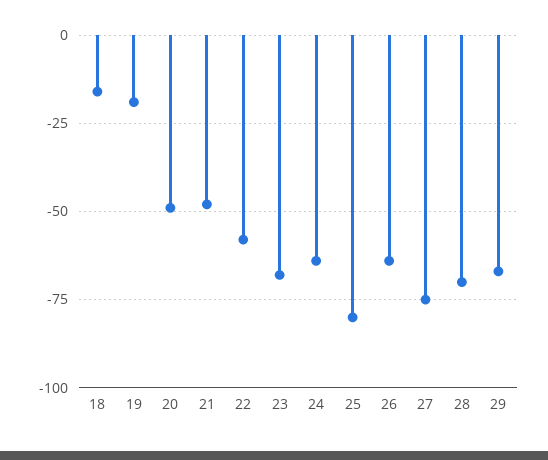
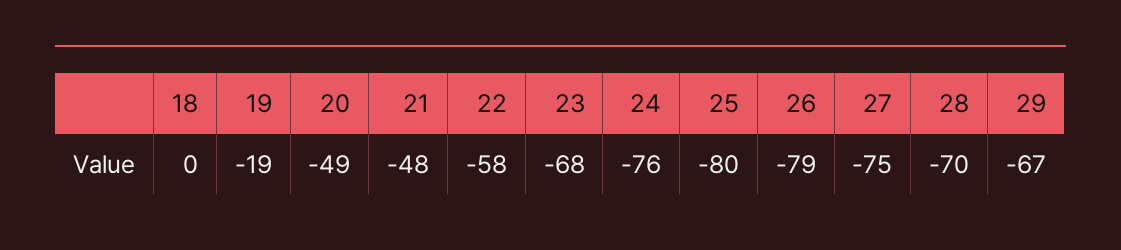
18: -15 -> 0
24: -65 -> -76
26: -65 -> -79

